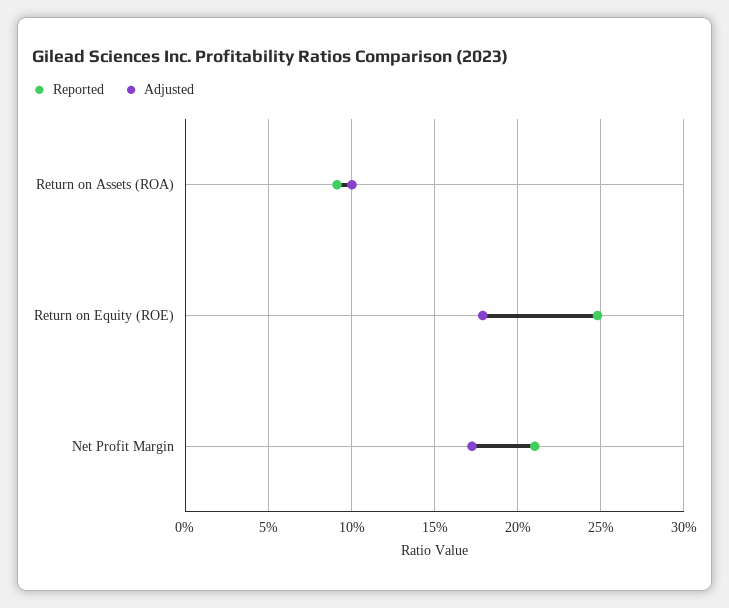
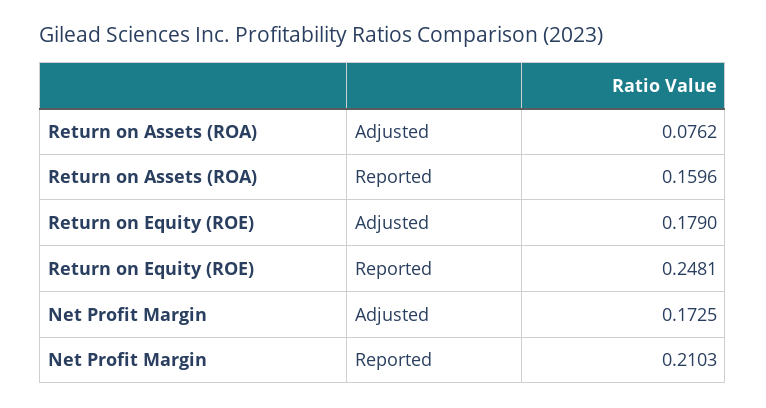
Reported, Return on Assets (ROA): 0.09 -> 0.1596
Adjusted, Return on Assets (ROA): 0.1 -> 0.0762

